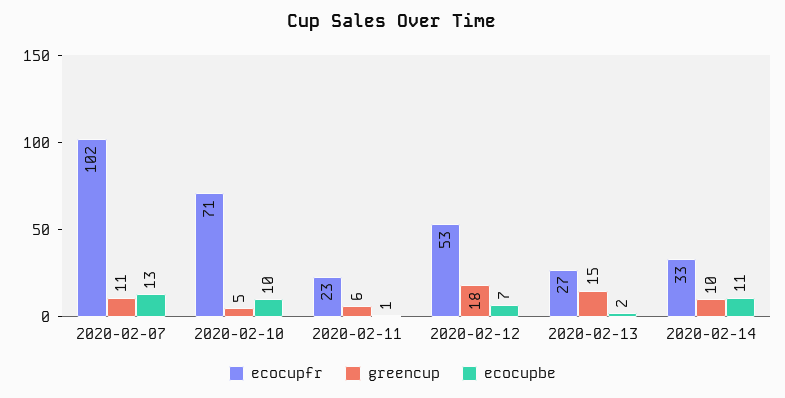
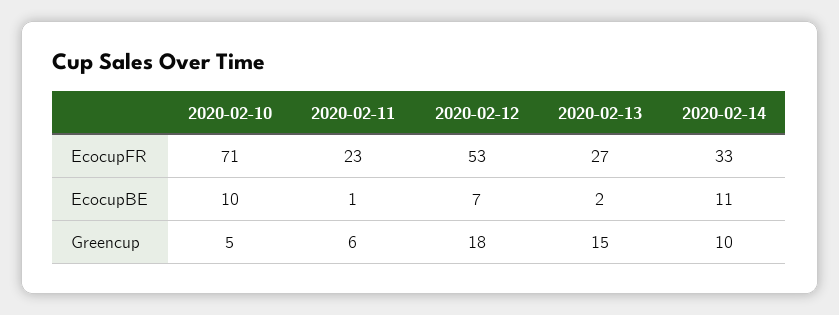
ecocupfr, 2020-02-07: 102 -> none
greencup, 2020-02-07: 11 -> none
ecocupbe, 2020-02-07: 13 -> none

